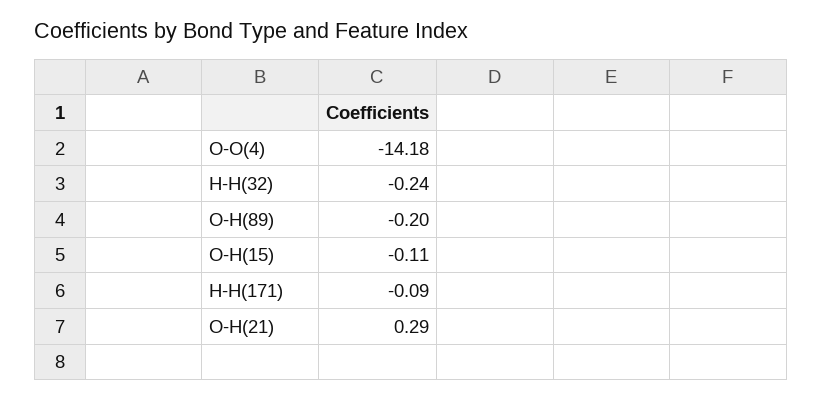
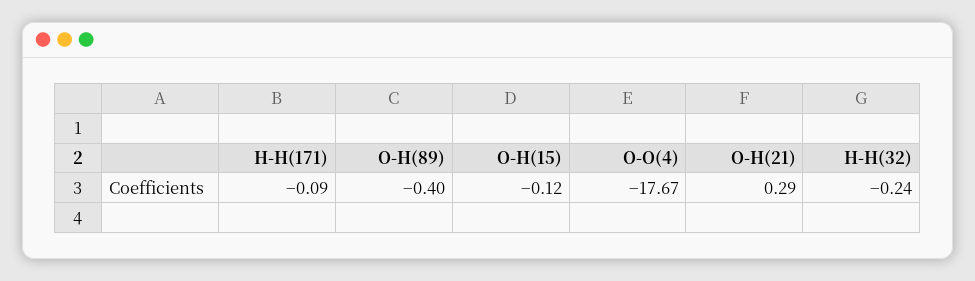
O-O(4): -14.18 -> -17.67
O-H(89): -0.2 -> -0.4
O-H(15): -0.11 -> -0.12

